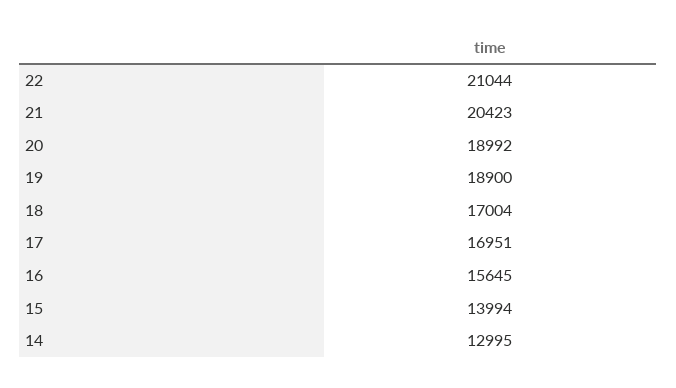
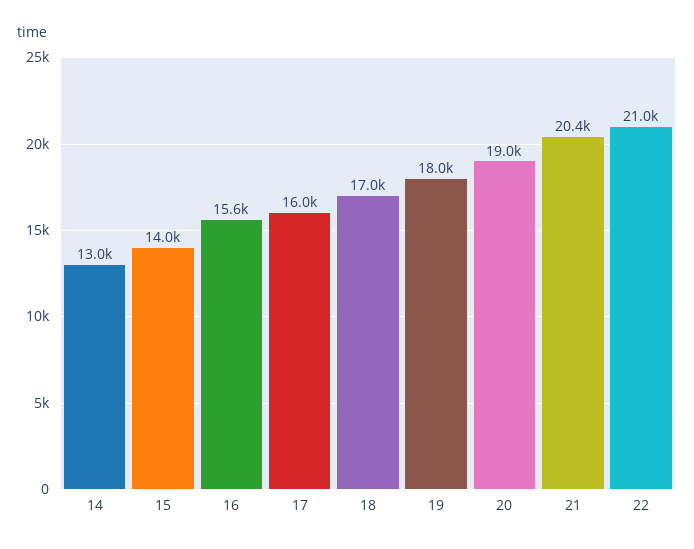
19: 18900 -> 18000
17: 16951 -> 16000

